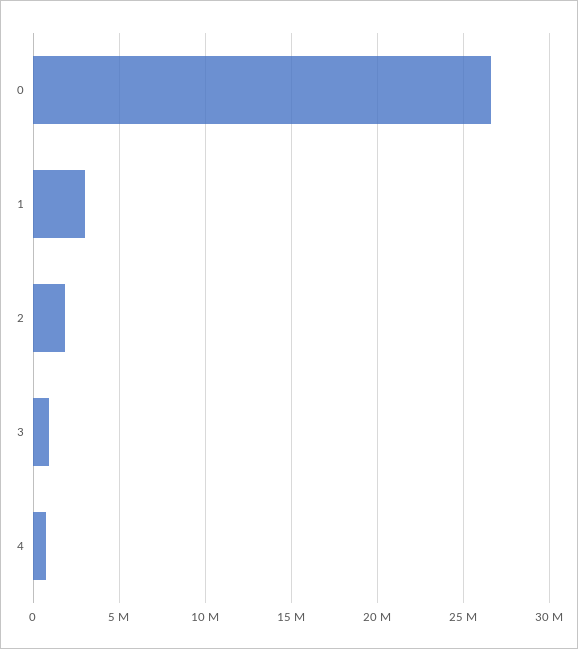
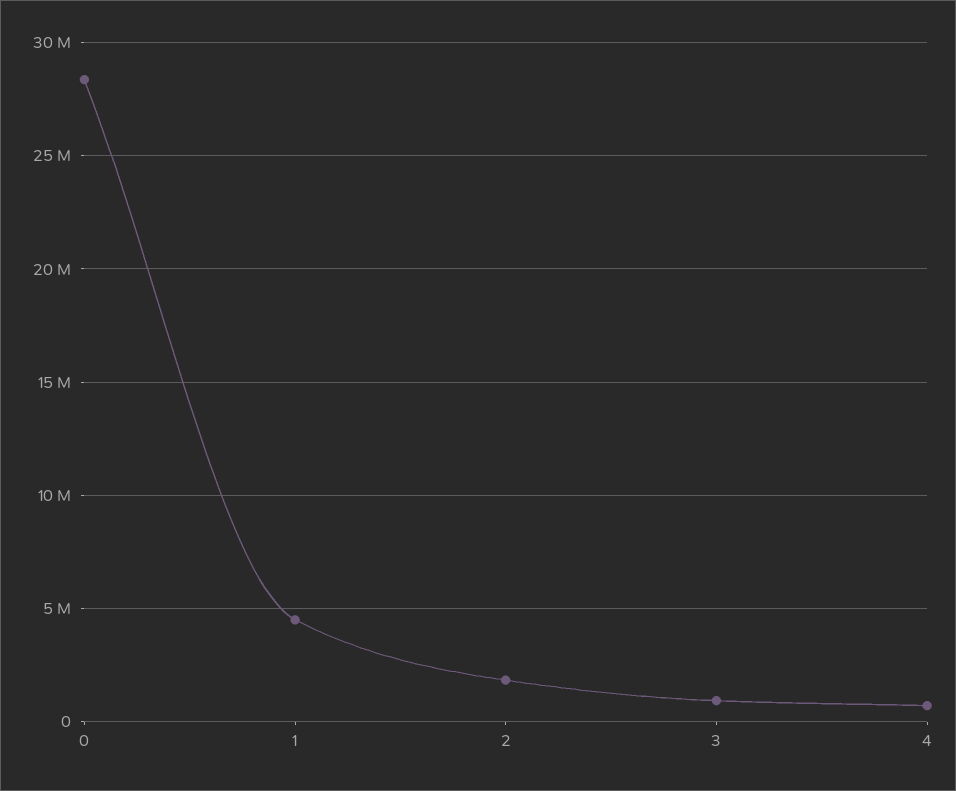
0: 26500000 -> 28500000
1: 3000000 -> 4500000

